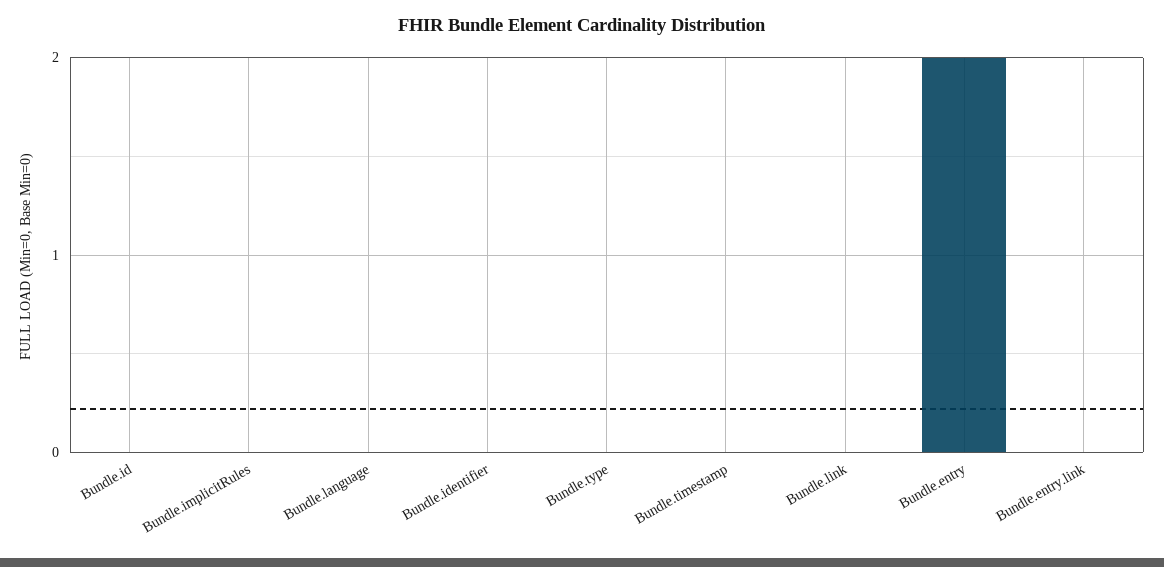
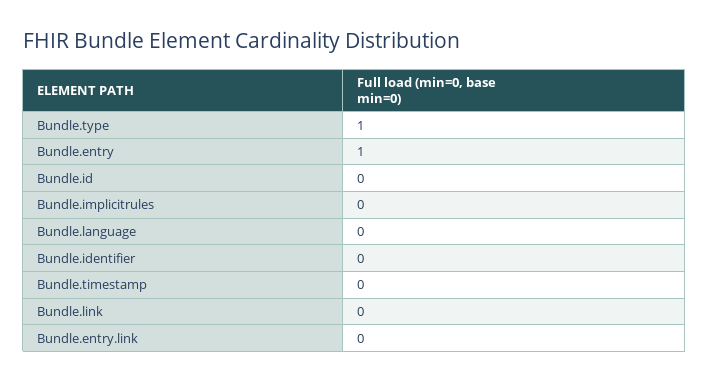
Bundle.type: 0 -> 1
Bundle.entry: 2 -> 1

